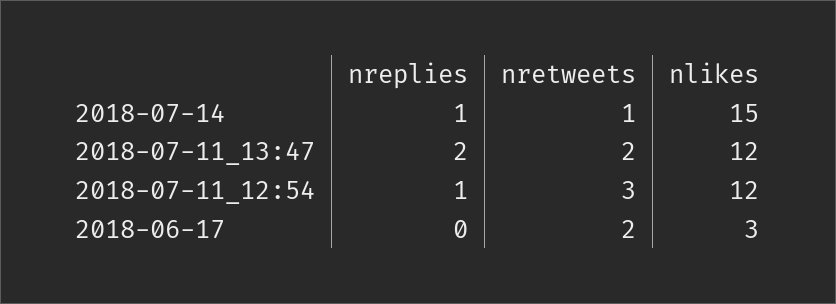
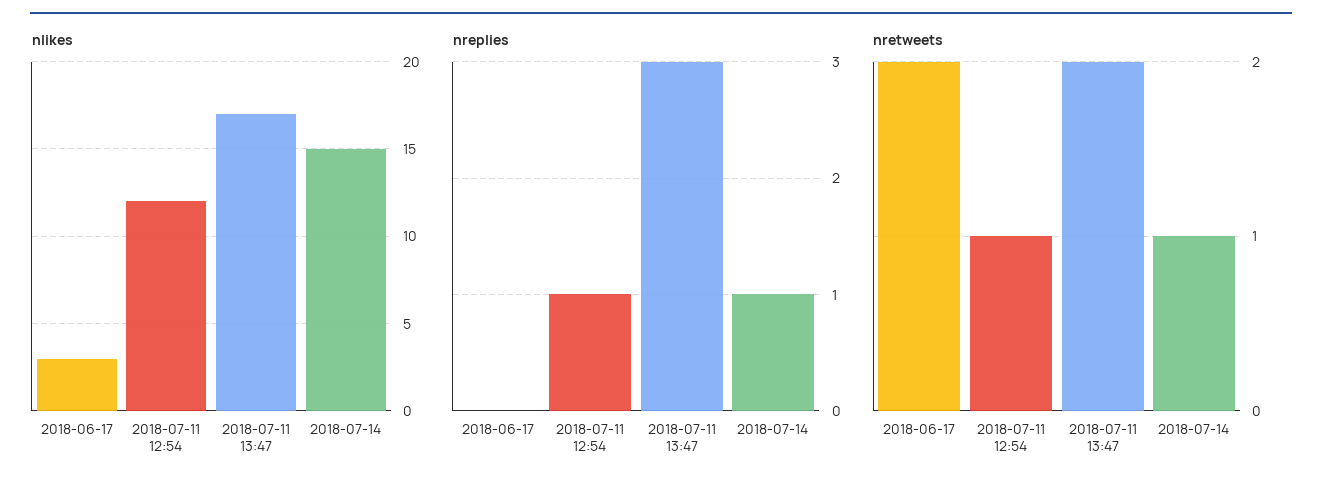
nreplies, 2018-07-11_13:47: 2 -> 3
nlikes, 2018-07-11_13:47: 12 -> 17
nretweets, 2018-07-11_12:54: 3 -> 1

